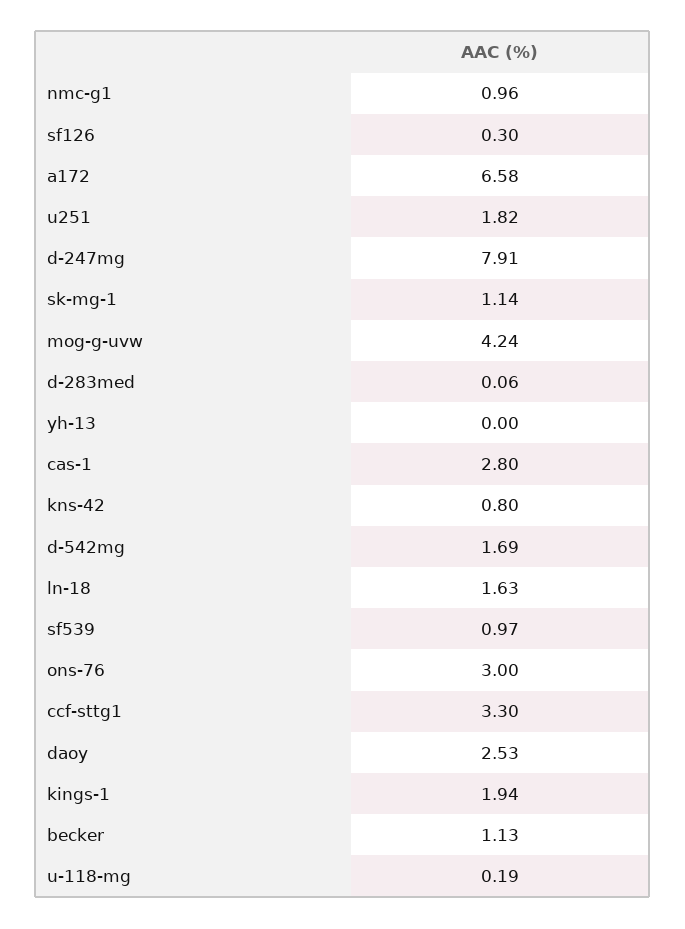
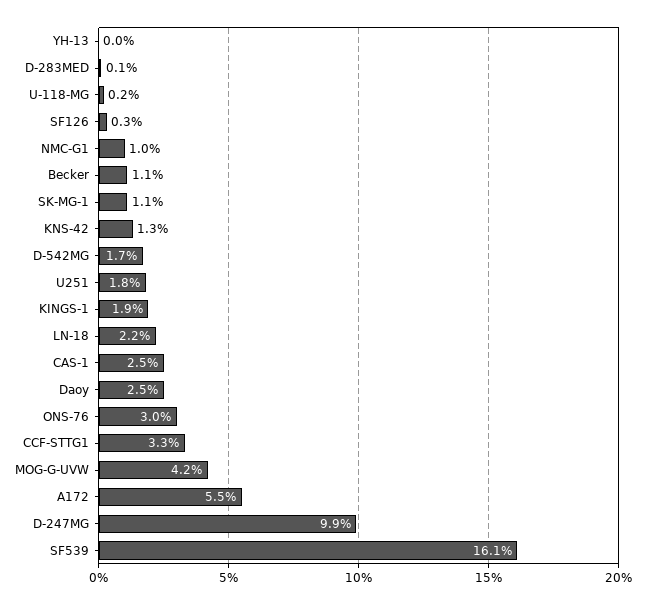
a172: 6.58 -> 5.5
d-247mg: 7.91 -> 9.9
cas-1: 2.8 -> 2.5
kns-42: 0.8 -> 1.3
ln-18: 1.63 -> 2.2
sf539: 0.97 -> 16.1

